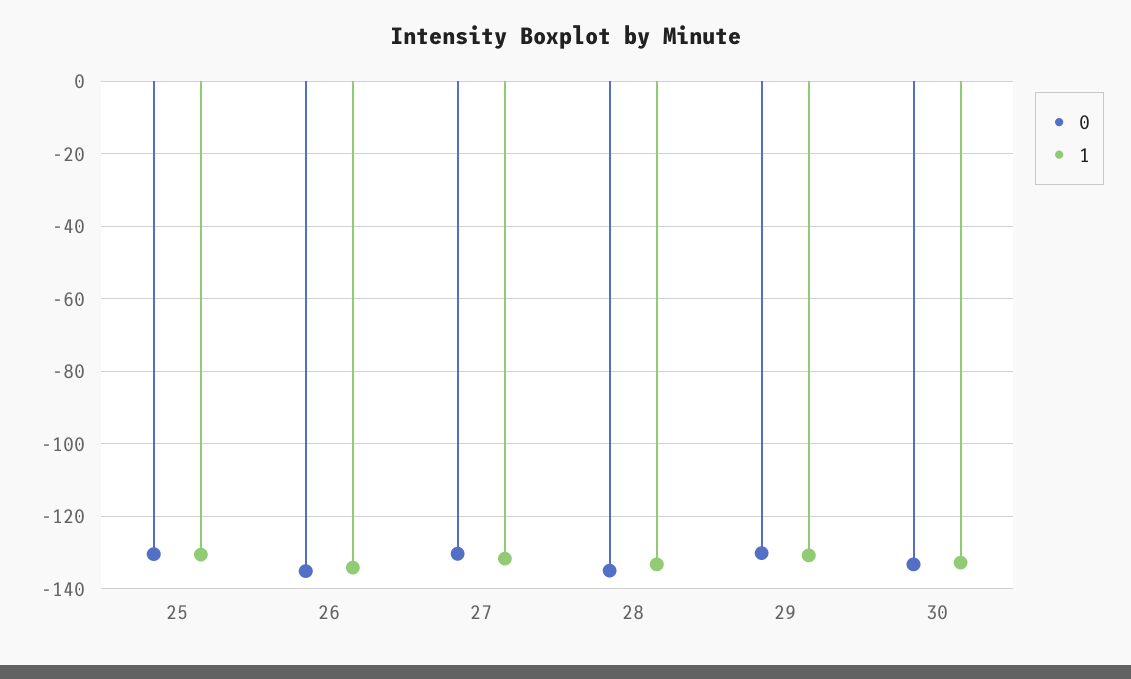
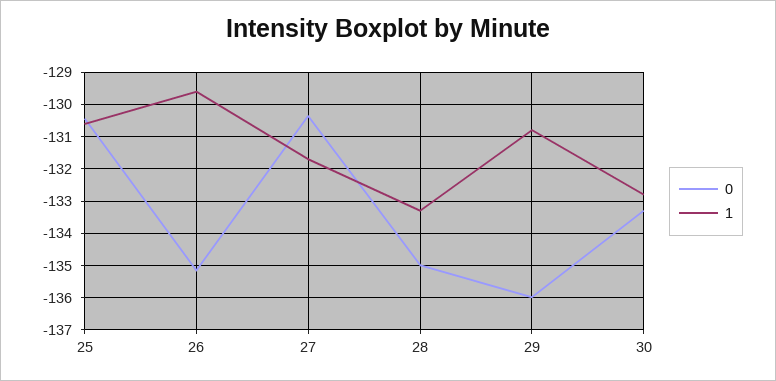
1, 26: -134 -> -129.6
0, 29: -130 -> -136

